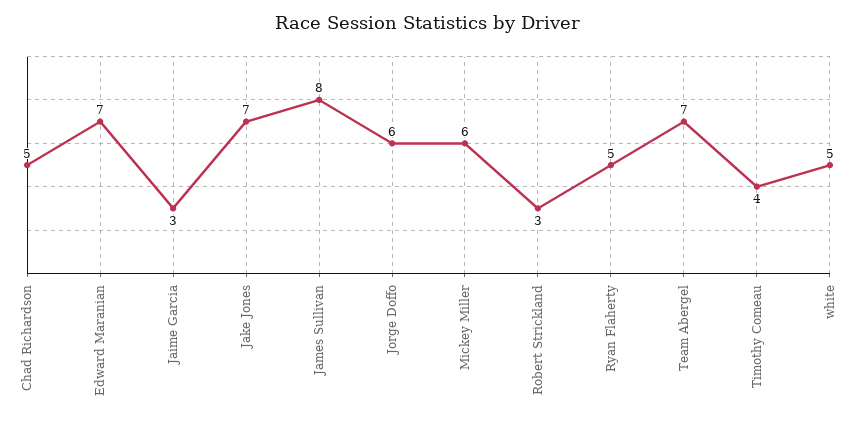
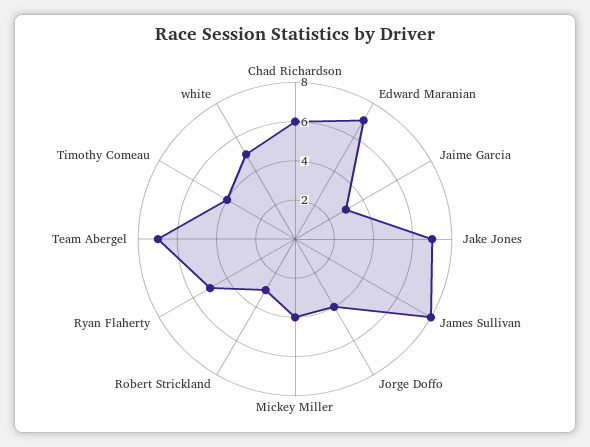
Chad Richardson: 5 -> 6
Jorge Doffo: 6 -> 4
Mickey Miller: 6 -> 4

